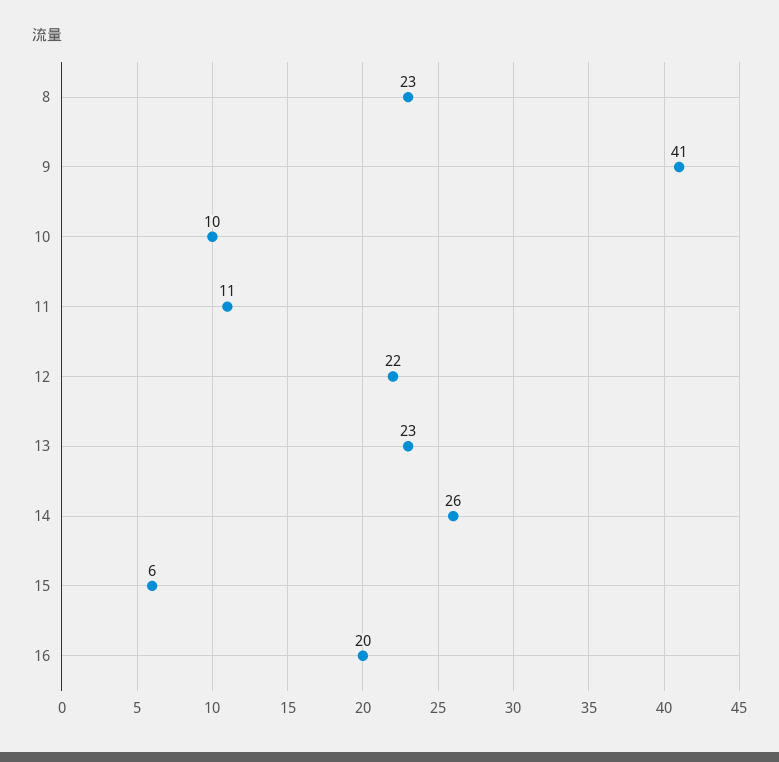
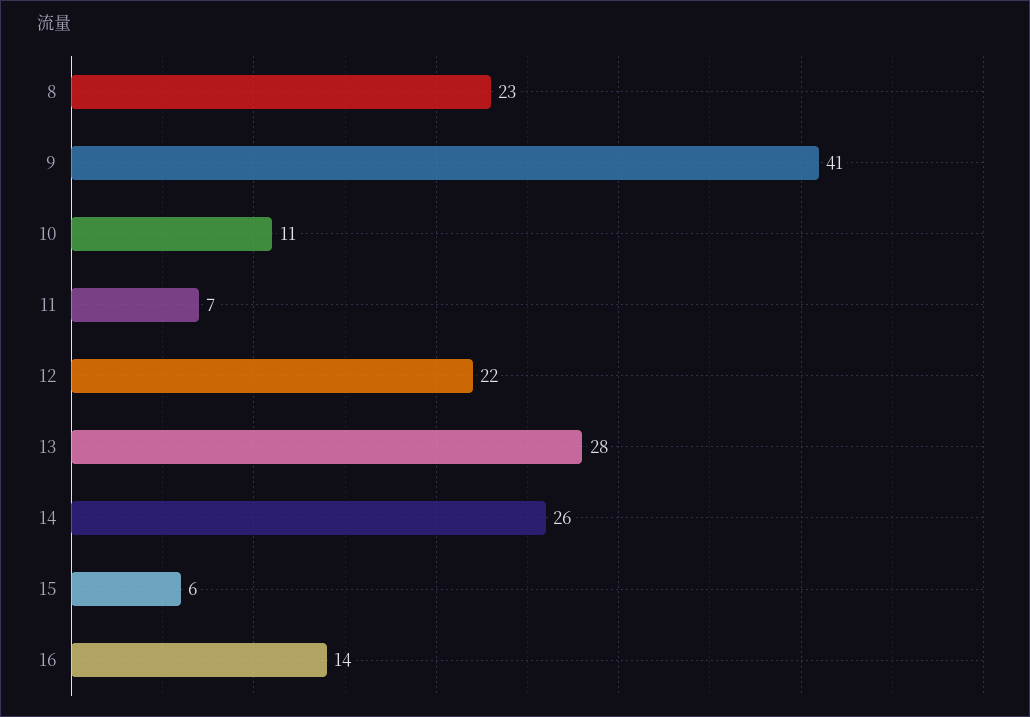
10: 10 -> 11
11: 11 -> 7
13: 23 -> 28
16: 20 -> 14

